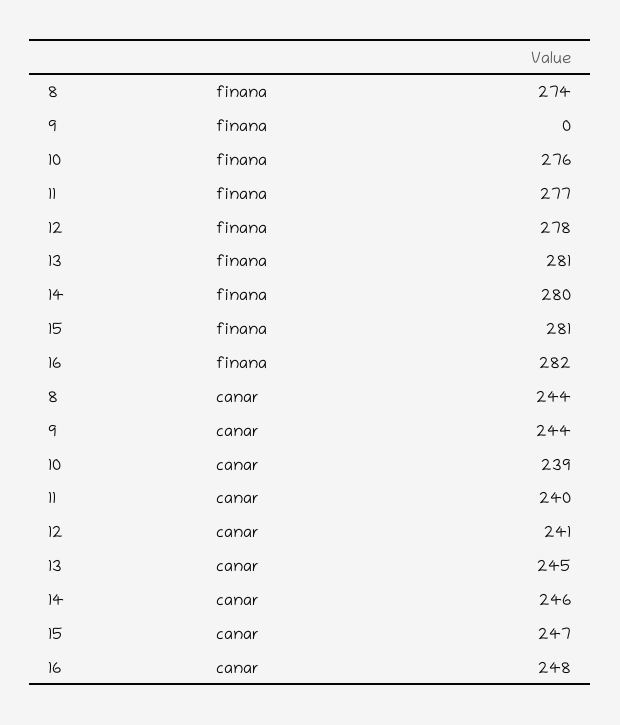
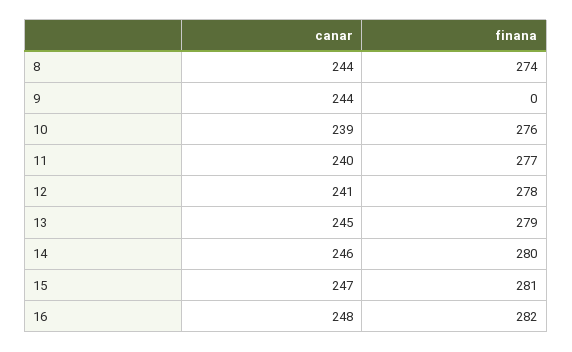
13, finana: 281 -> 279

